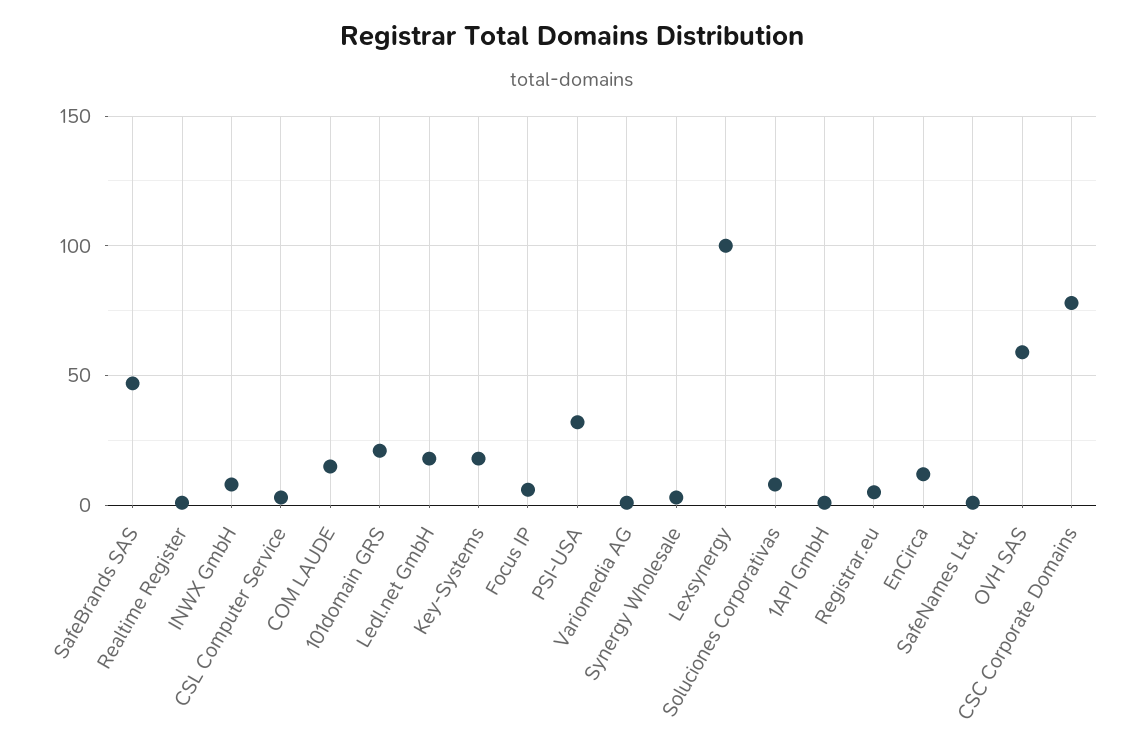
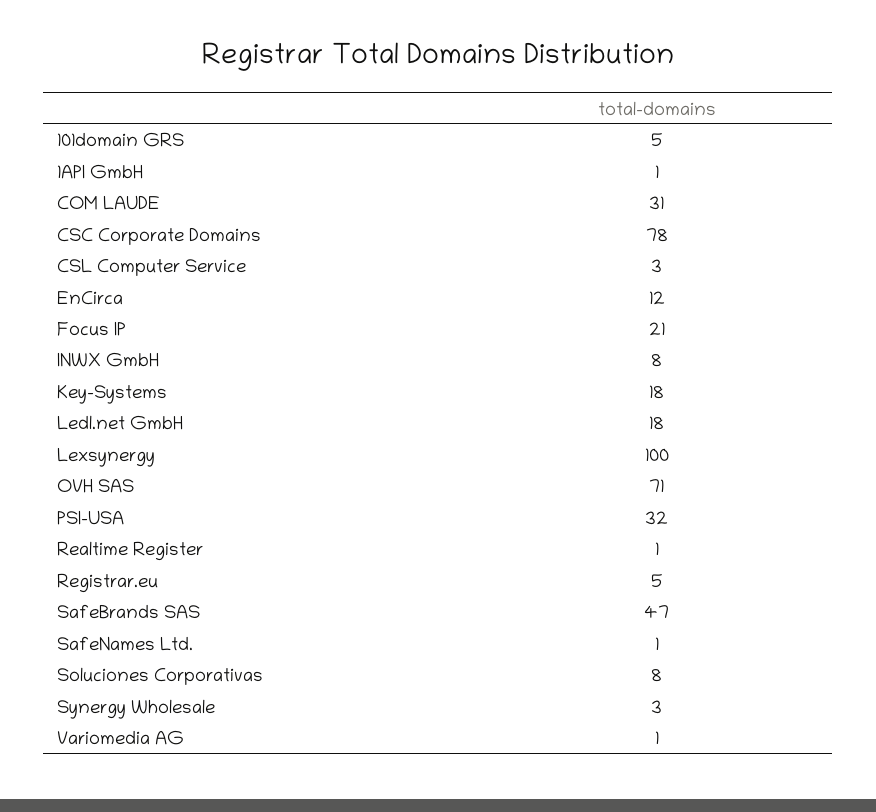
COM LAUDE: 15 -> 31
101domain GRS: 20 -> 5
Focus IP: 5 -> 21
OVH SAS: 60 -> 71

